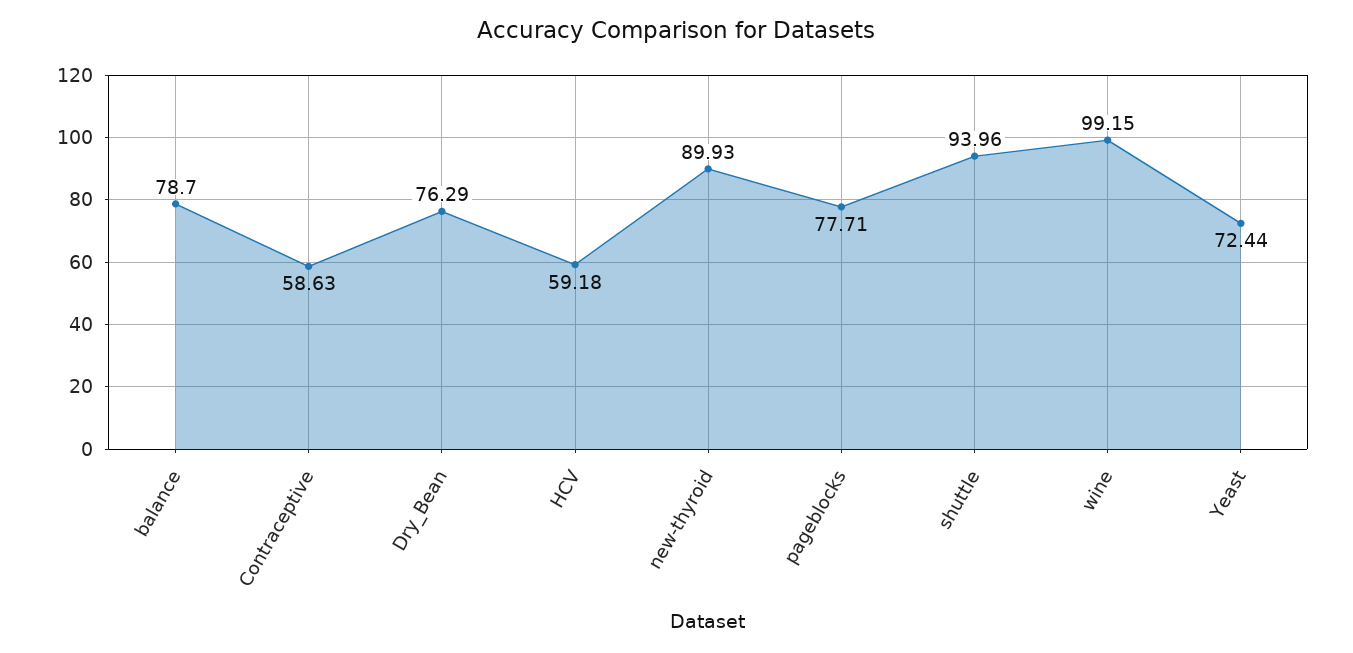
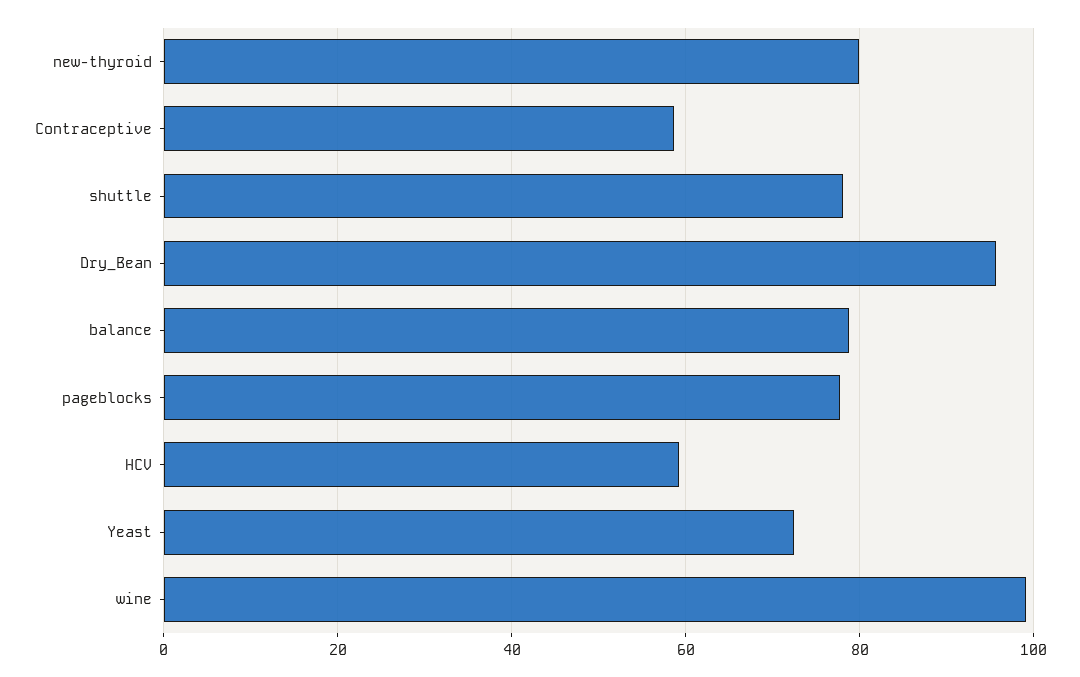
Dry_Bean: 76.29 -> 96
new-thyroid: 89.93 -> 80
shuttle: 93.96 -> 78

